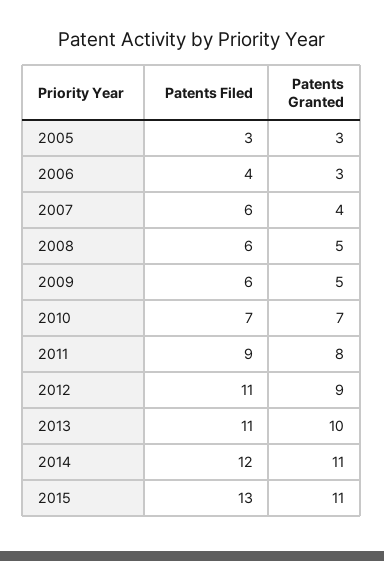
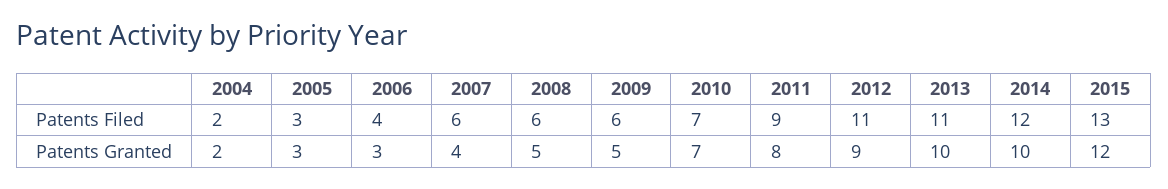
Patents Granted, 2014: 11 -> 10
Patents Granted, 2015: 11 -> 12
Patents Filed, 2004: none -> 2
Patents Granted, 2004: none -> 2

